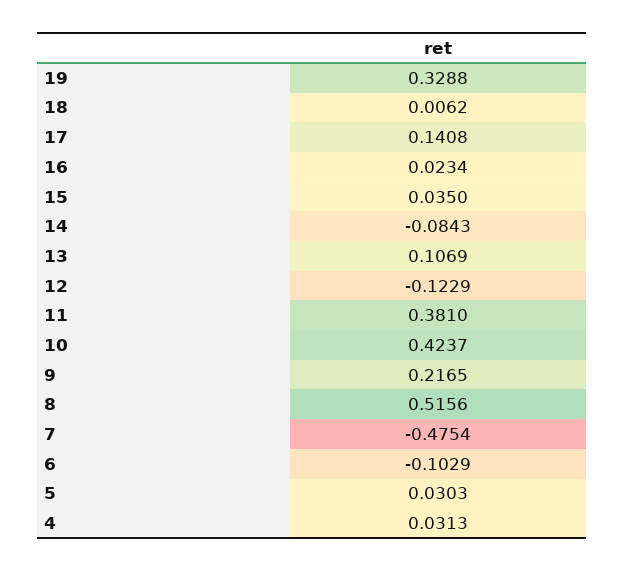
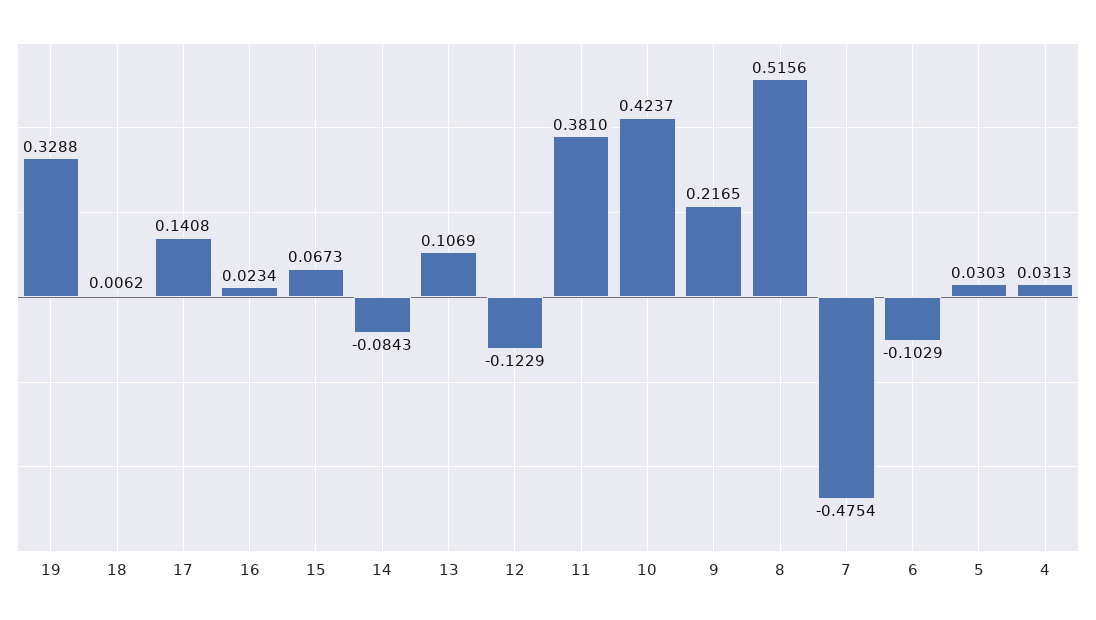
15: 0.035 -> 0.0673

